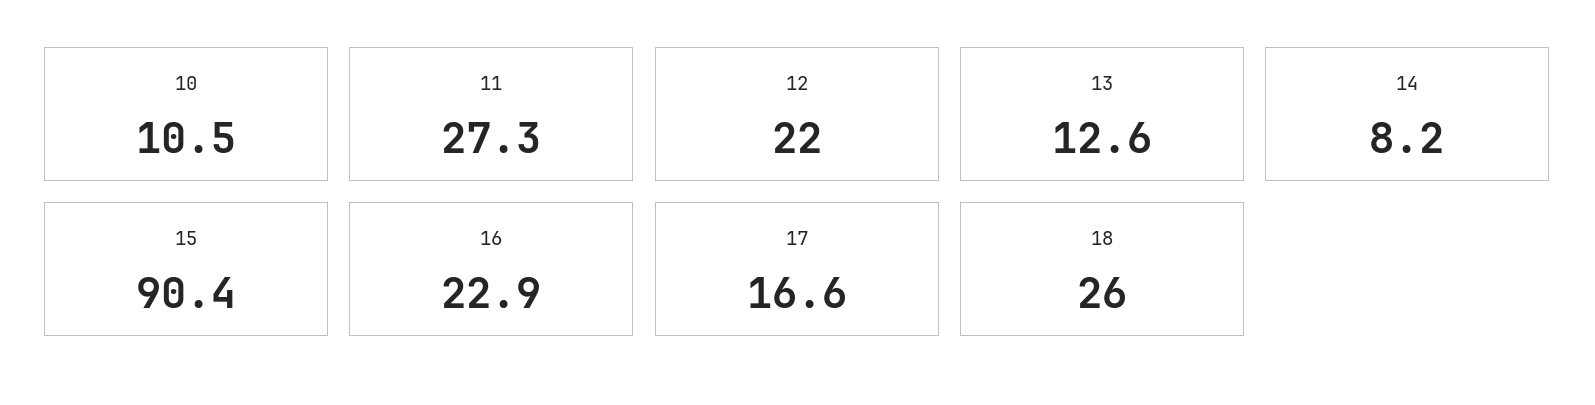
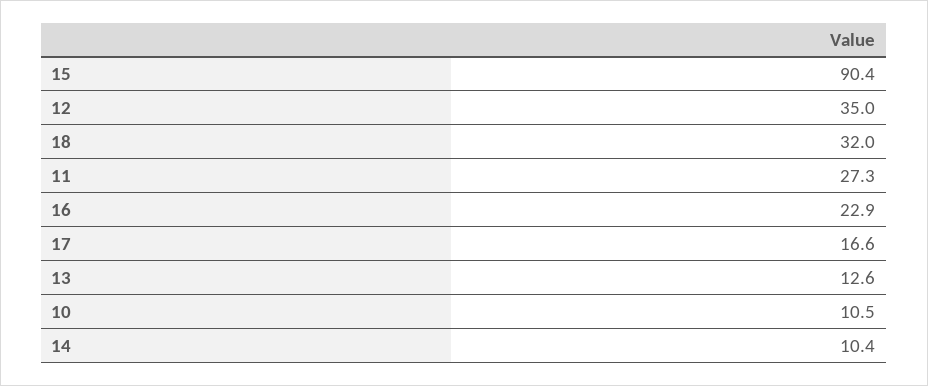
12: 22 -> 35
14: 8.2 -> 10.4
18: 26 -> 32

